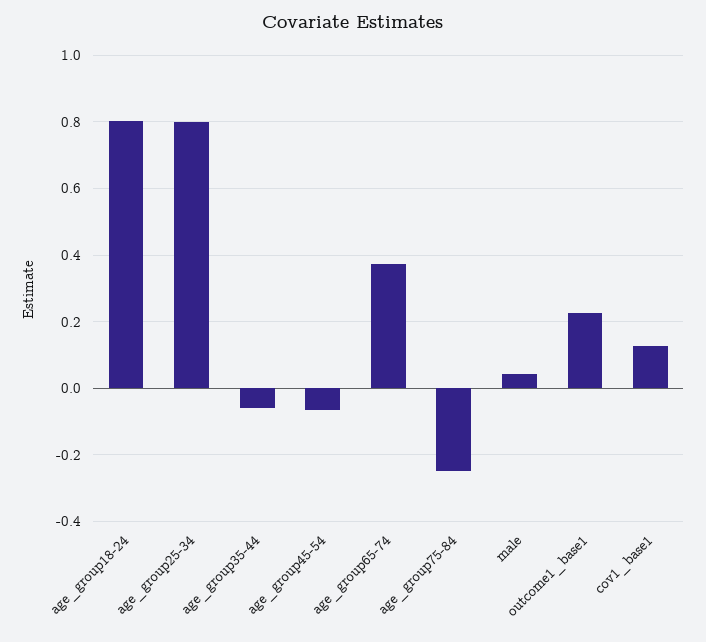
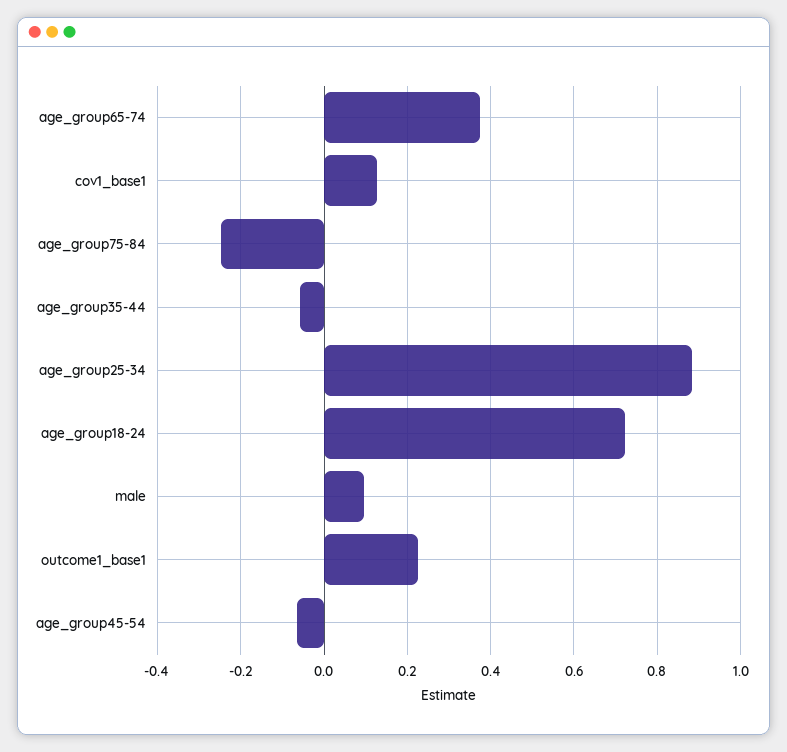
age_group18-24: 0.8 -> 0.72
age_group25-34: 0.8 -> 0.88
male: 0.04 -> 0.1

